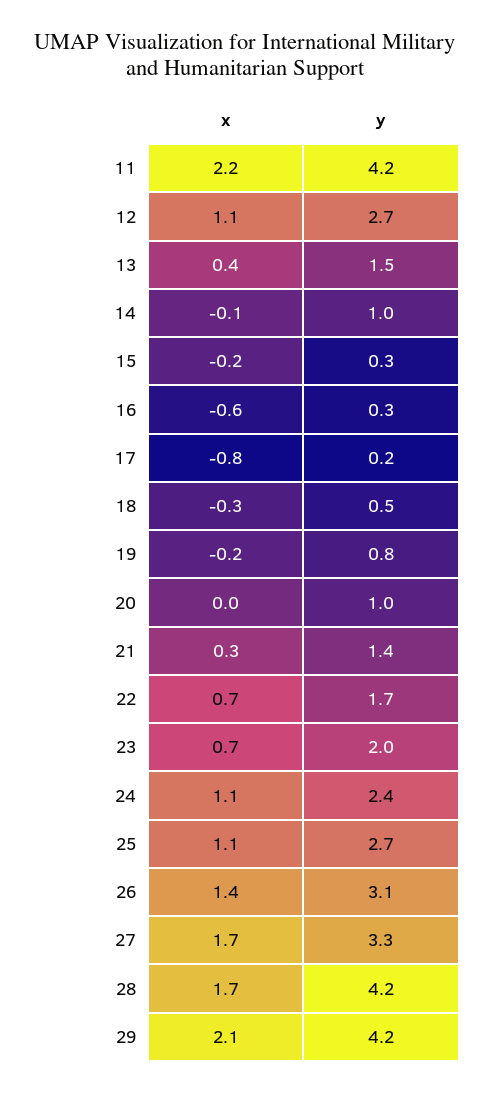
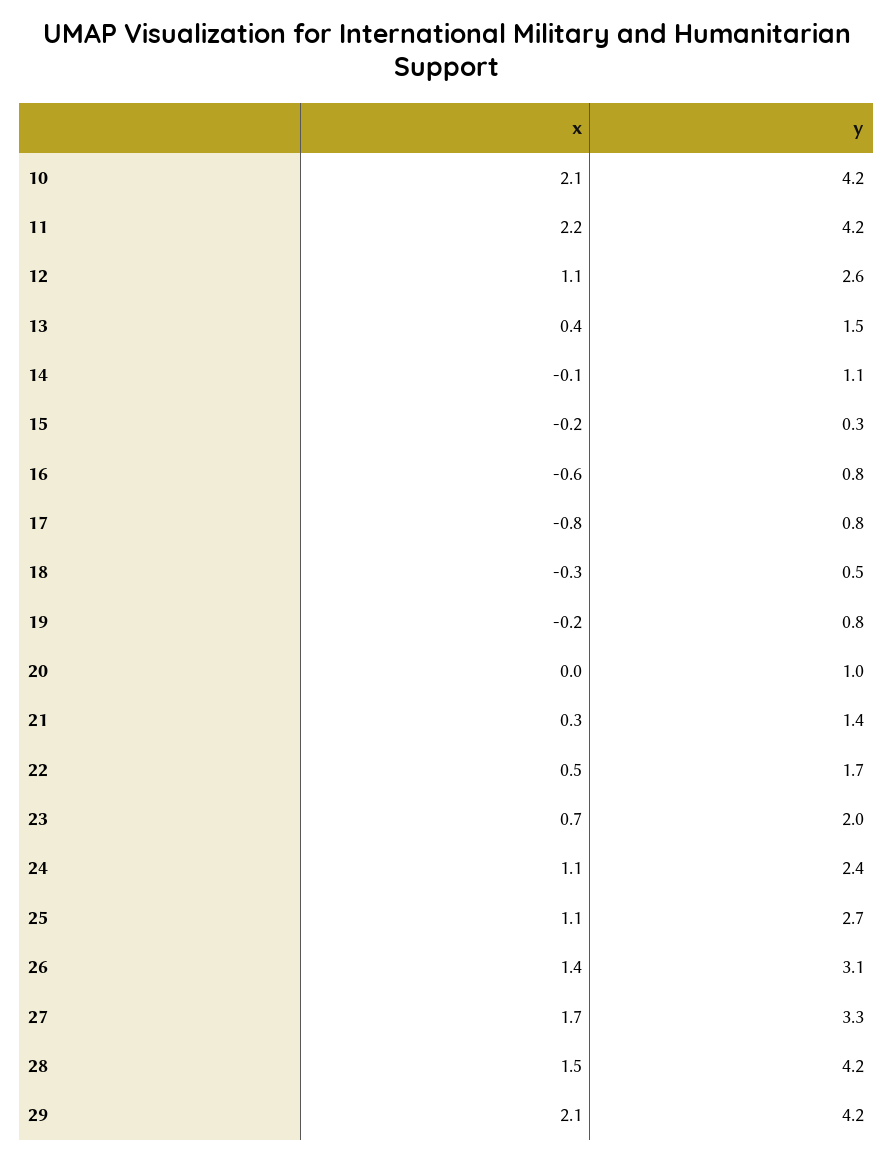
y, 12: 2.7 -> 2.6
y, 14: 1 -> 1.1
y, 16: 0.3 -> 0.8
y, 17: 0.2 -> 0.8
x, 22: 0.7 -> 0.5
x, 28: 1.7 -> 1.5
x, 10: none -> 2.1
y, 10: none -> 4.2

